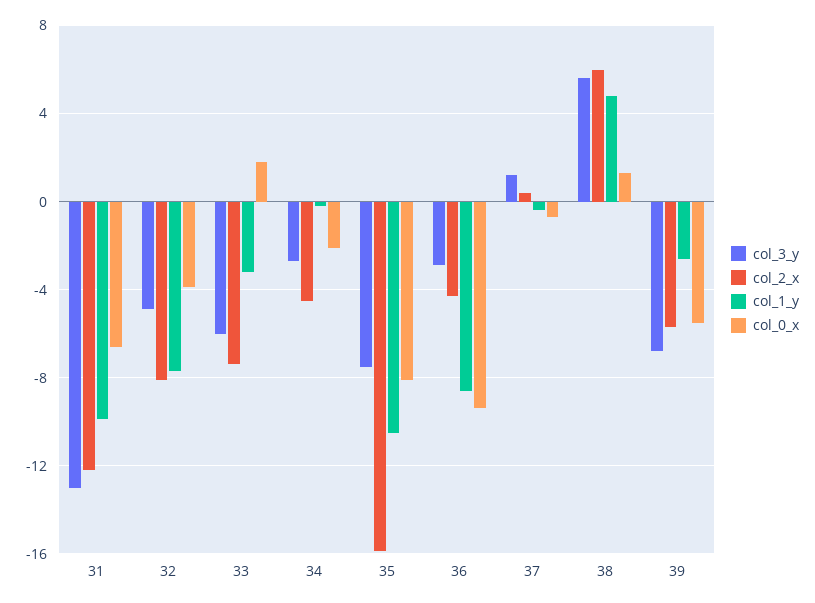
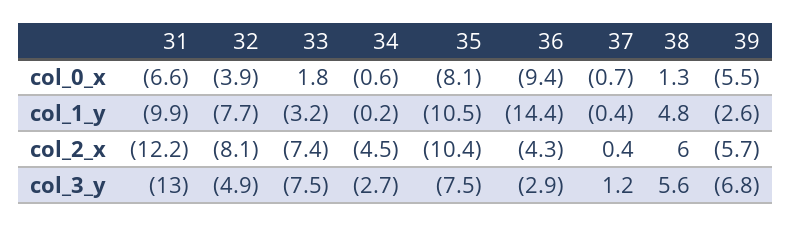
col_3_y, 33: -6 -> -7.5
col_0_x, 34: -2 -> -0.6
col_2_x, 35: -16 -> -10.4
col_1_y, 36: -8.5 -> -14.4

